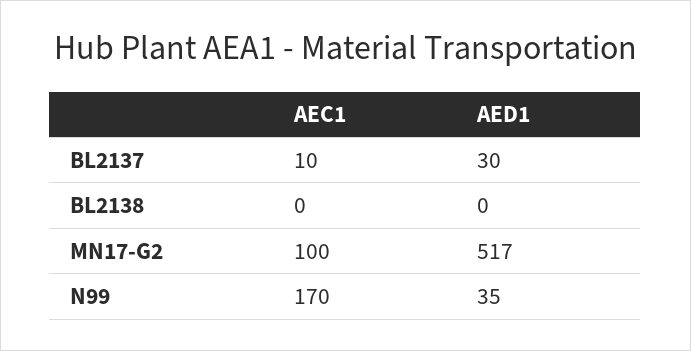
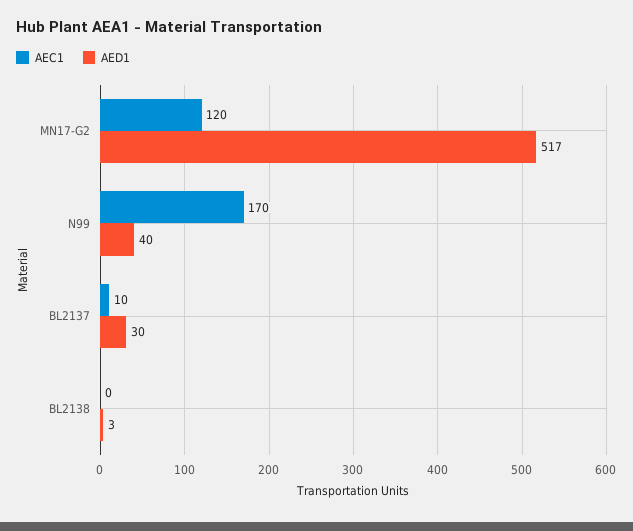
AED1, BL2138: 0 -> 3
AEC1, MN17-G2: 100 -> 120
AED1, N99: 35 -> 40

